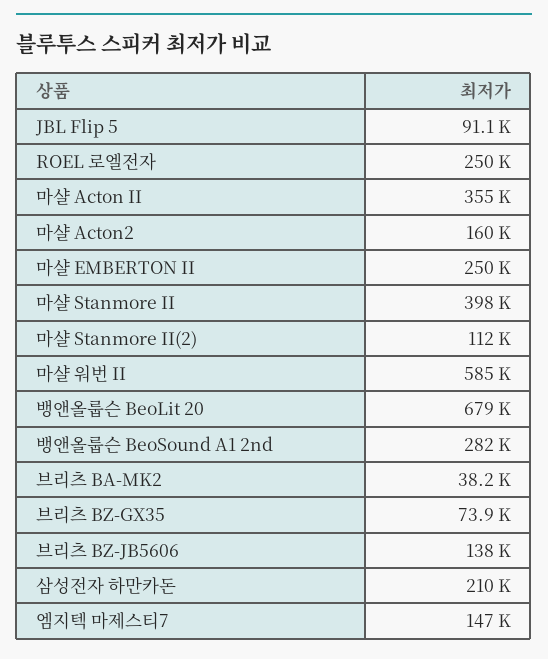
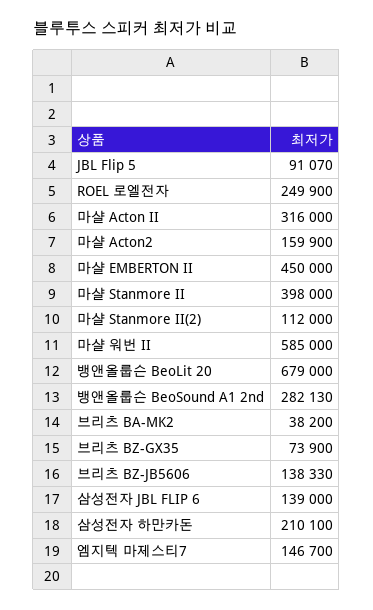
마샬 Acton II: 355000 -> 316000
마샬 EMBERTON II: 250000 -> 450000
삼성전자 JBL FLIP 6: none -> 139000

